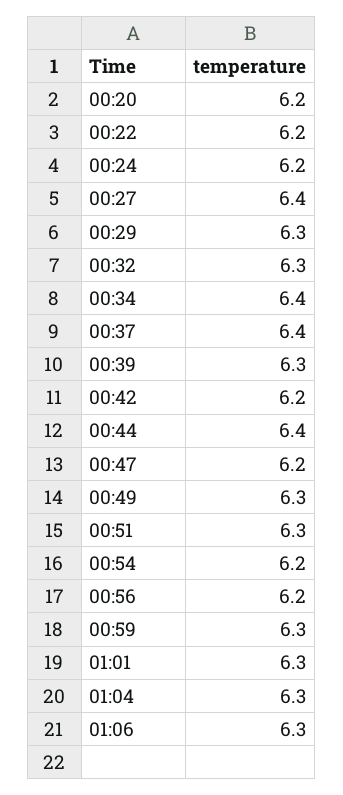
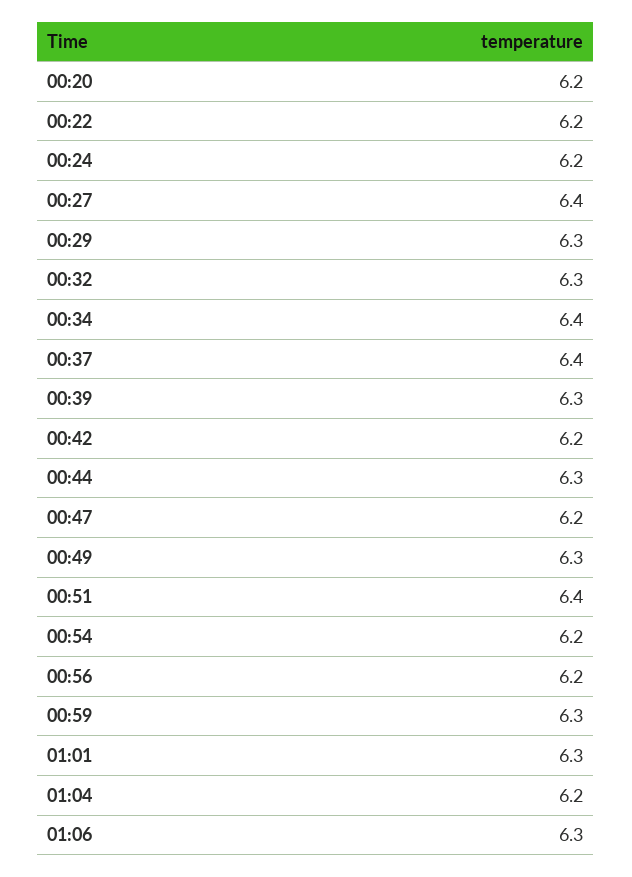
00:44: 6.4 -> 6.3
00:51: 6.3 -> 6.4
01:04: 6.3 -> 6.2

